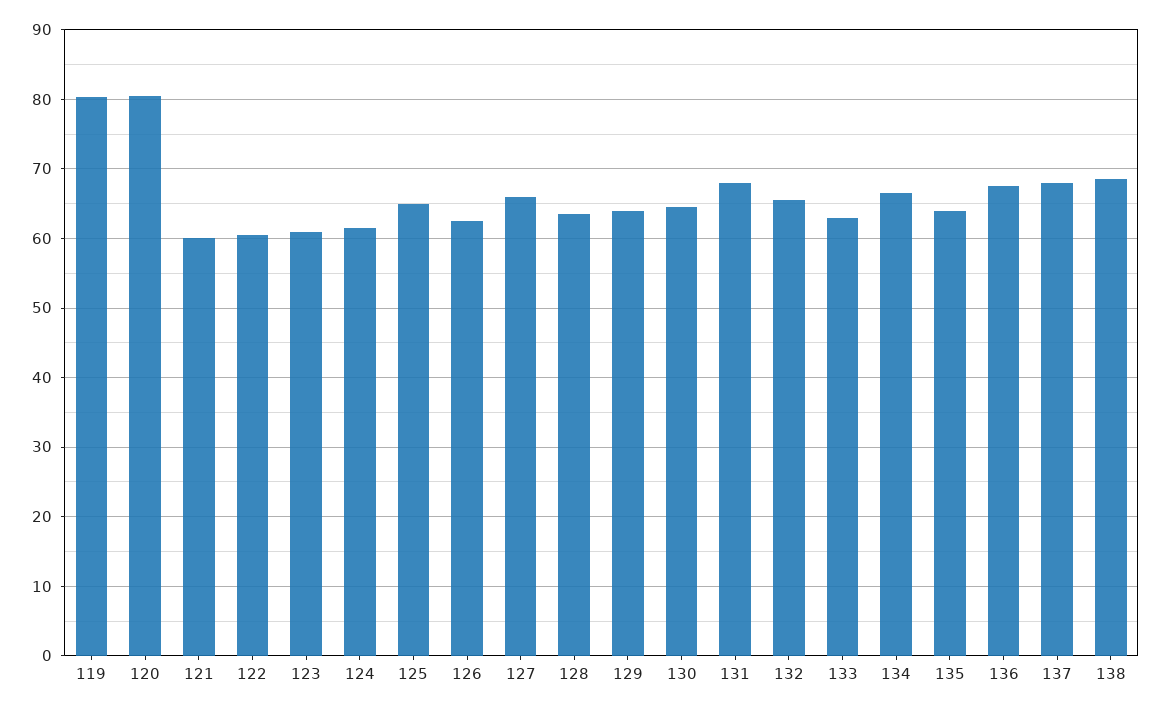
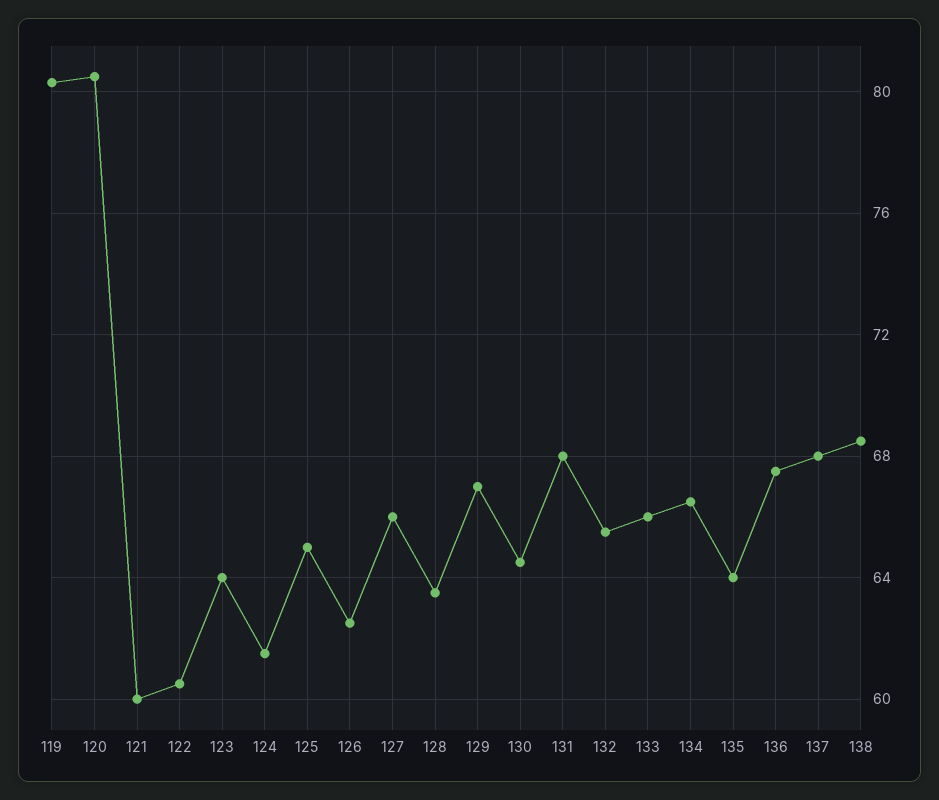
123: 61 -> 64
129: 64 -> 67
133: 63 -> 66

